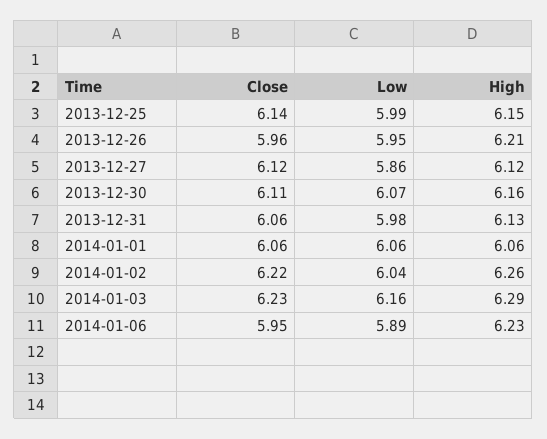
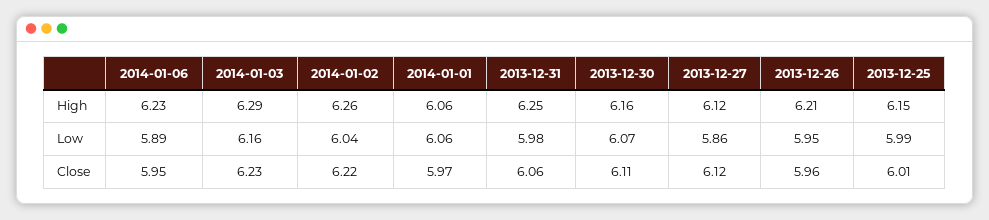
Close, 2013-12-25: 6.14 -> 6.01
High, 2013-12-31: 6.13 -> 6.25
Close, 2014-01-01: 6.06 -> 5.97

